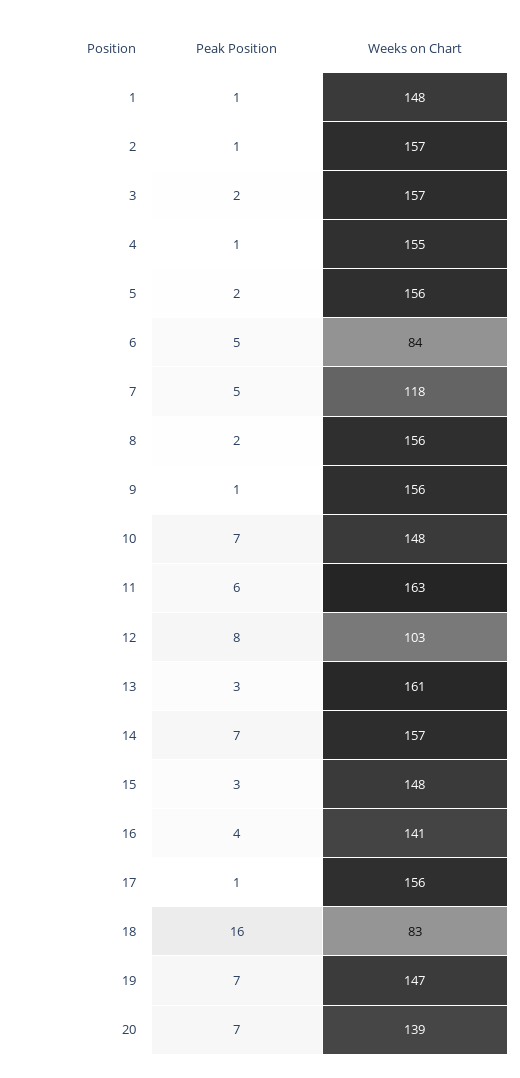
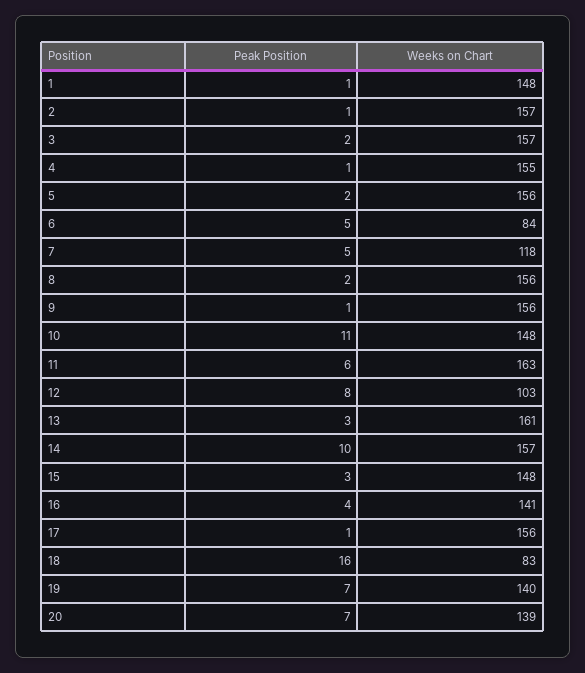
Peak Position, 10: 7 -> 11
Peak Position, 14: 7 -> 10
Weeks on Chart, 19: 147 -> 140

